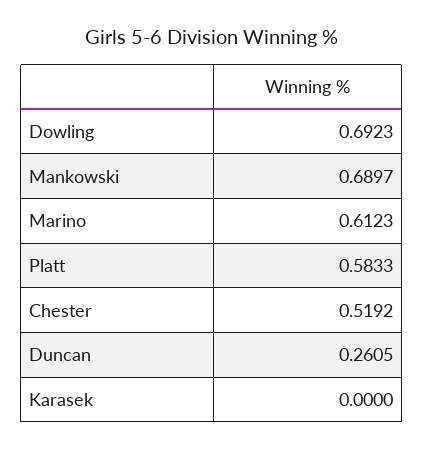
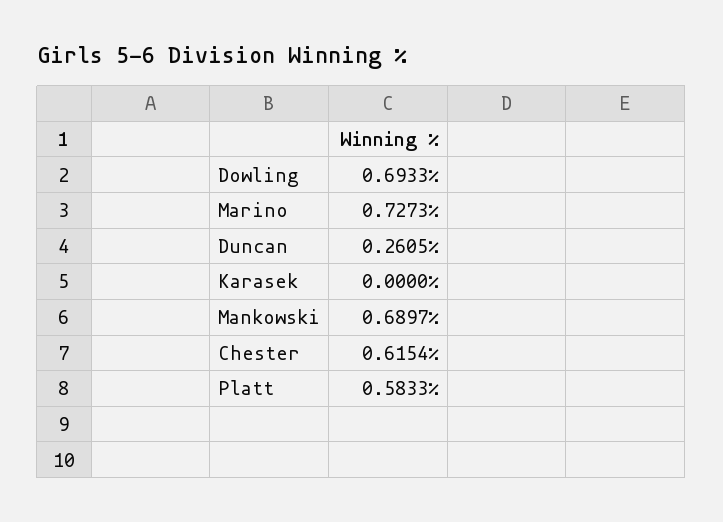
Dowling: 0.6923 -> 0.6933
Marino: 0.6123 -> 0.7273
Chester: 0.5192 -> 0.6154

